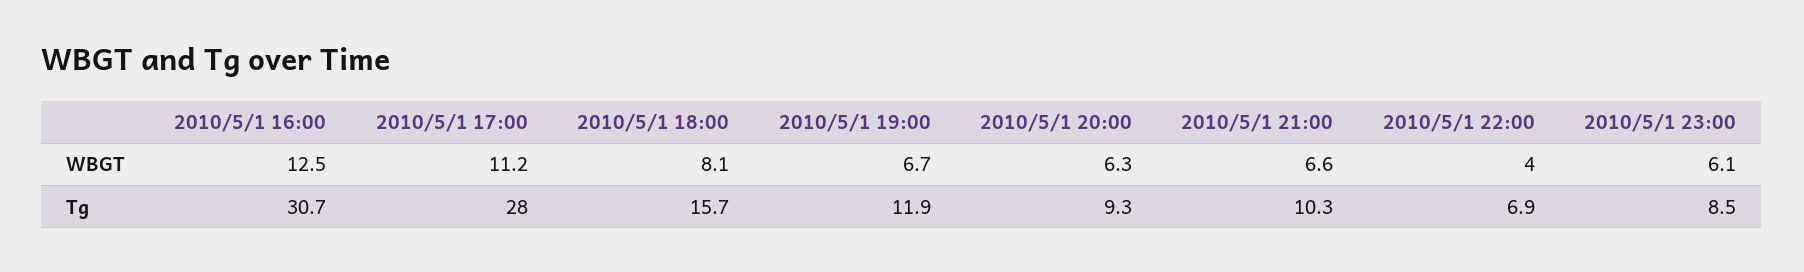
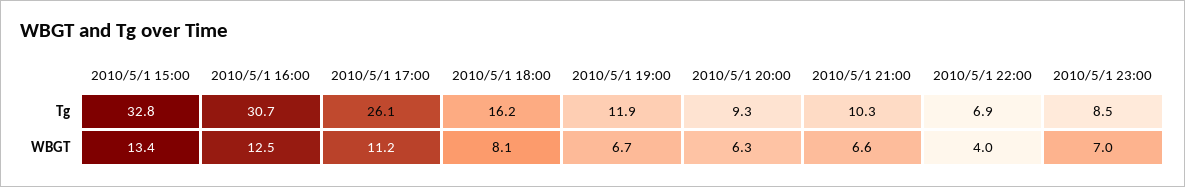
2010/5/1 23:00, WBGT: 6.1 -> 7
2010/5/1 17:00, Tg: 28 -> 26.1
2010/5/1 18:00, Tg: 15.7 -> 16.2
2010/5/1 15:00, Tg: none -> 32.8
2010/5/1 15:00, WBGT: none -> 13.4

